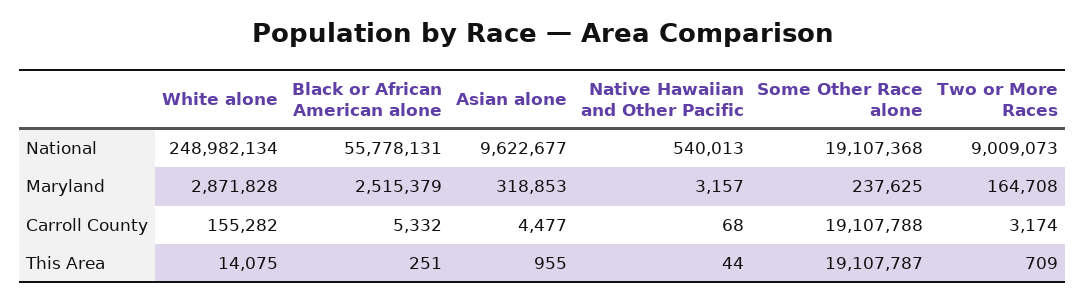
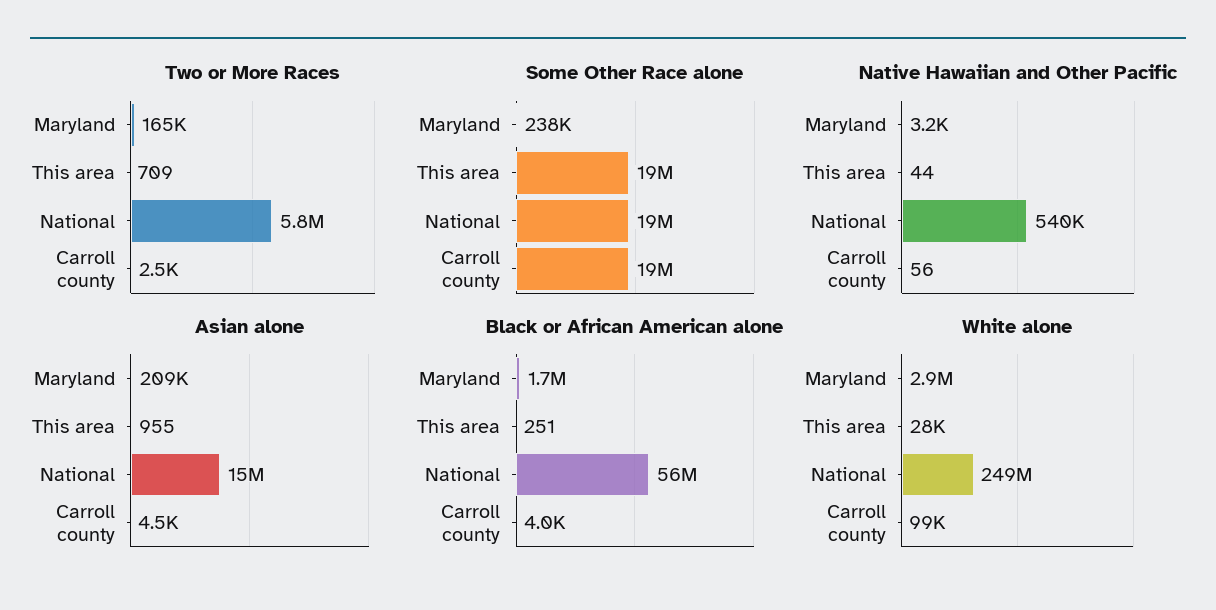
Asian alone, National: 9622677 -> 15000000
Two or More Races, National: 9009073 -> 5800000
Black or African American alone, Maryland: 2515379 -> 1700000
Asian alone, Maryland: 318853 -> 209000
White alone, Carroll County: 155282 -> 99000
Black or African American alone, Carroll County: 5332 -> 4000
Native Hawaiian and Other Pacific, Carroll County: 68 -> 56
Two or More Races, Carroll County: 3174 -> 2500
White alone, This Area: 14075 -> 28000

